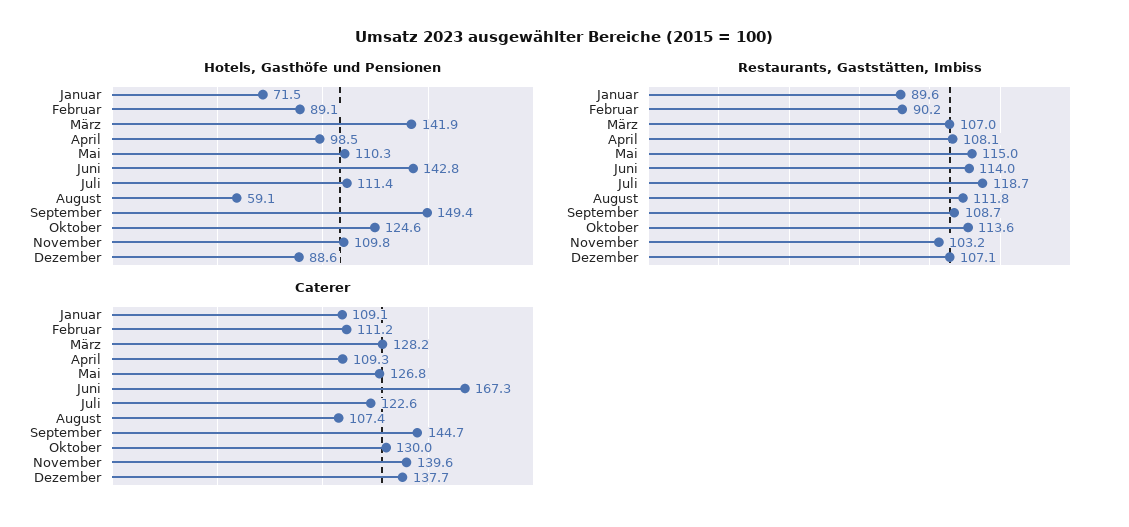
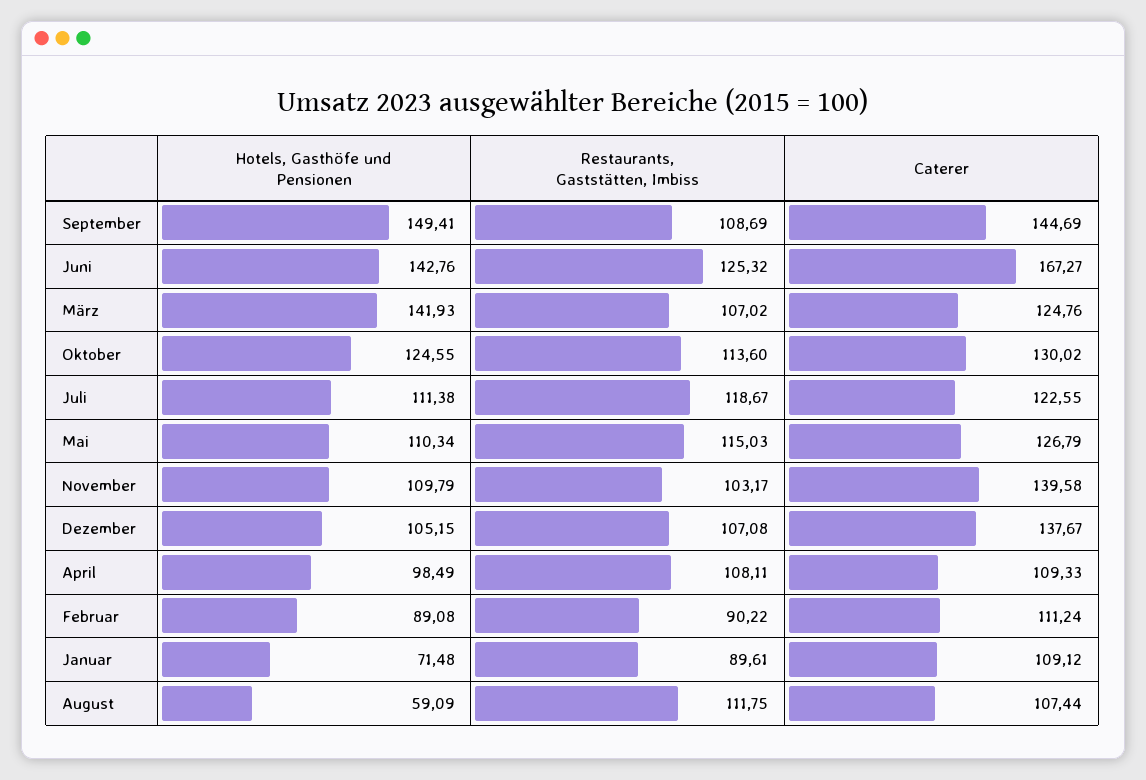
Hotels, Gasthöfe und Pensionen, Dezember: 88.6 -> 105.15
Restaurants, Gaststätten, Imbiss, Juni: 114 -> 125.32
Caterer, März: 128.2 -> 124.76

